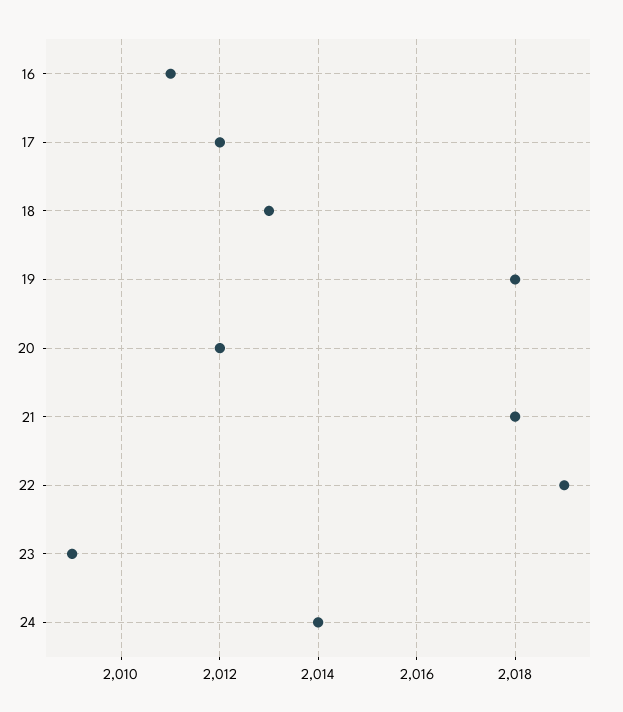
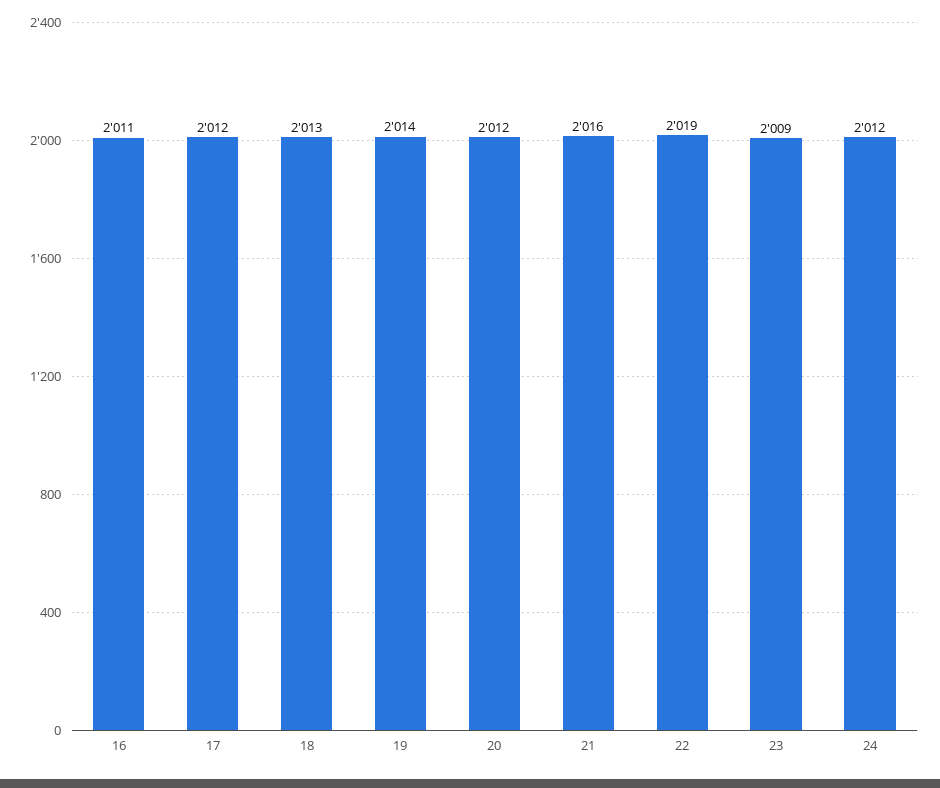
19: 2018 -> 2014
21: 2018 -> 2016
24: 2014 -> 2012

